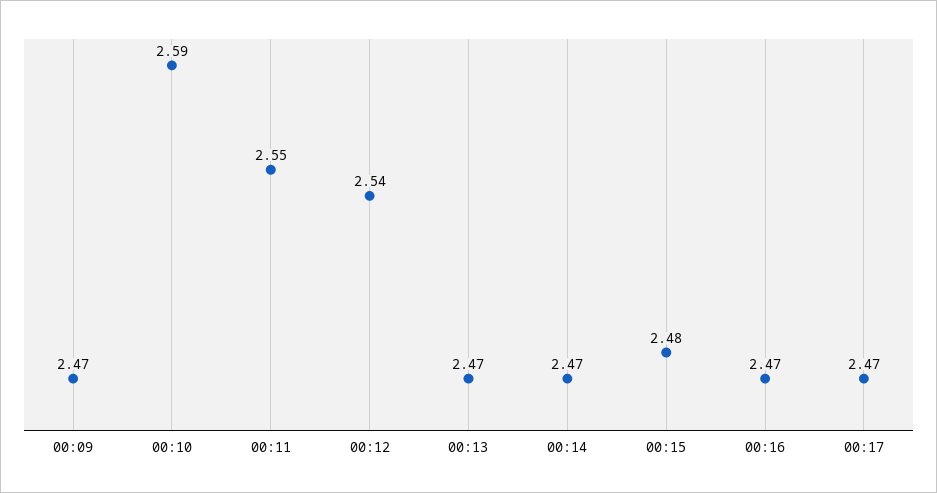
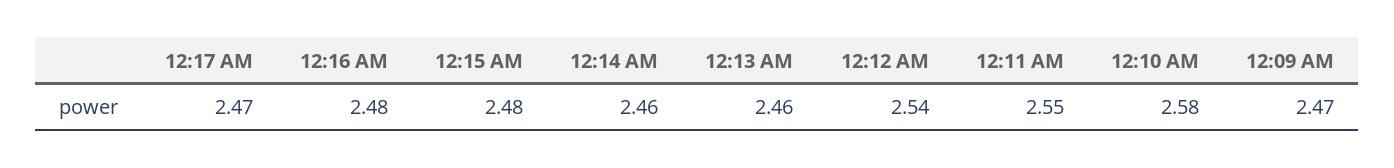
00:10: 2.59 -> 2.58
00:13: 2.47 -> 2.46
00:14: 2.47 -> 2.46
00:16: 2.47 -> 2.48

